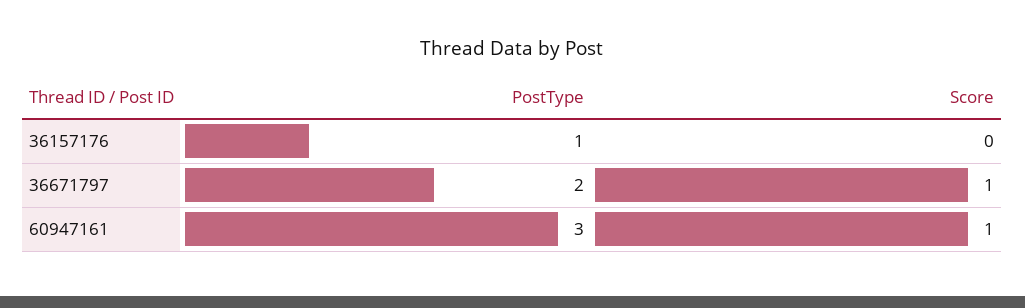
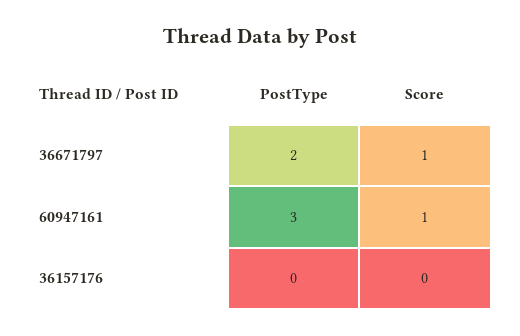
PostType, 36157176: 1 -> 0

